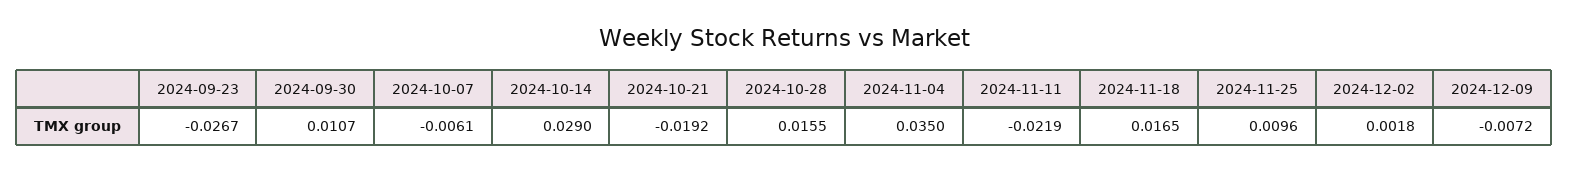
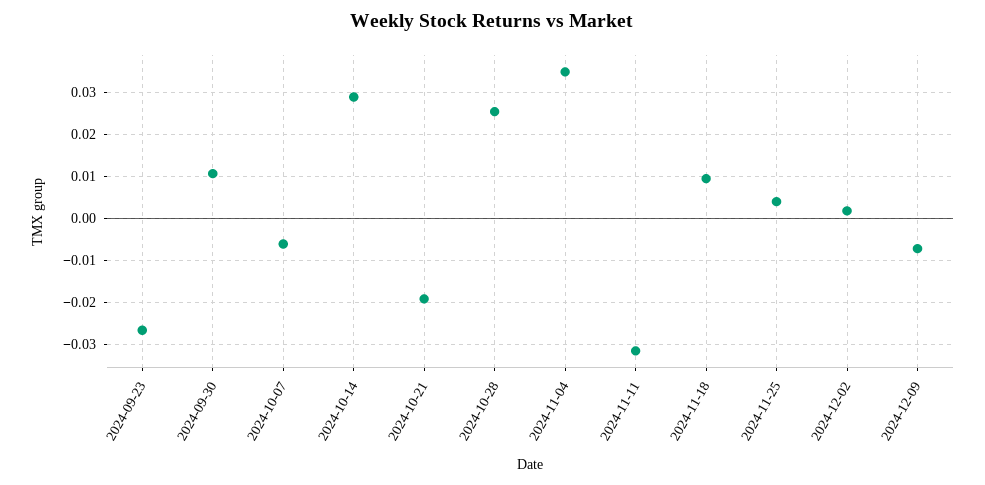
2024-10-28: 0.0155 -> 0.026
2024-11-11: -0.0219 -> -0.032
2024-11-18: 0.0165 -> 0.01
2024-11-25: 0.0096 -> 0.004

